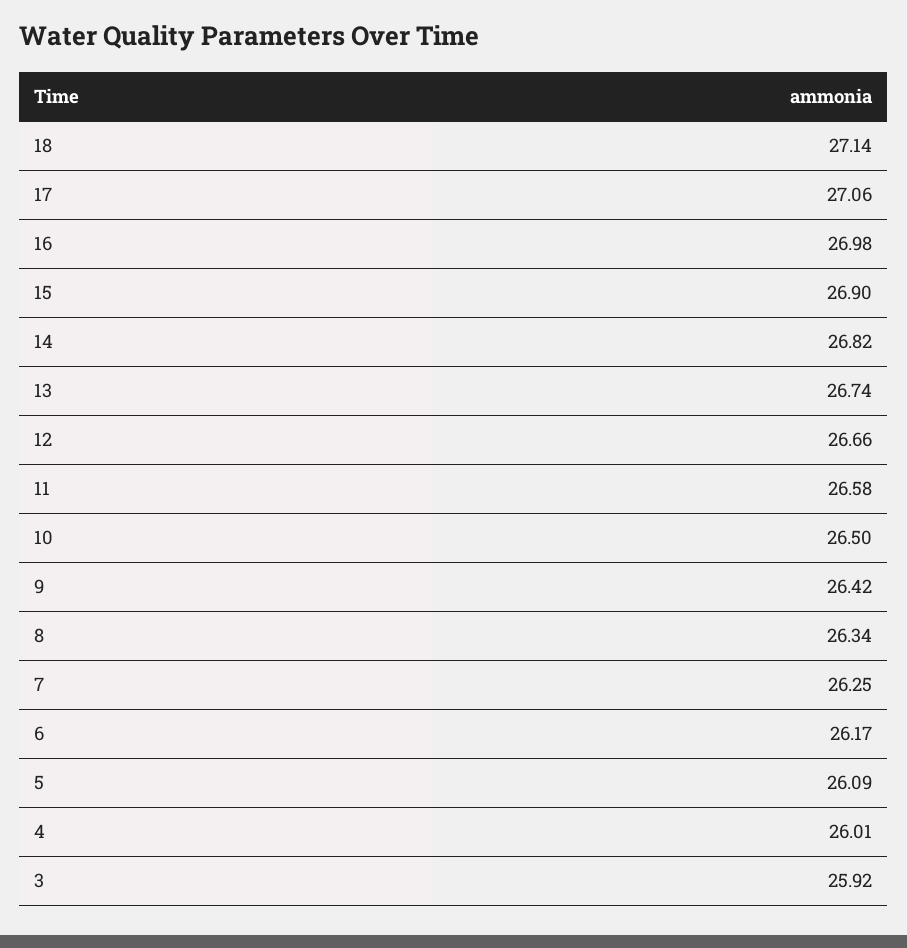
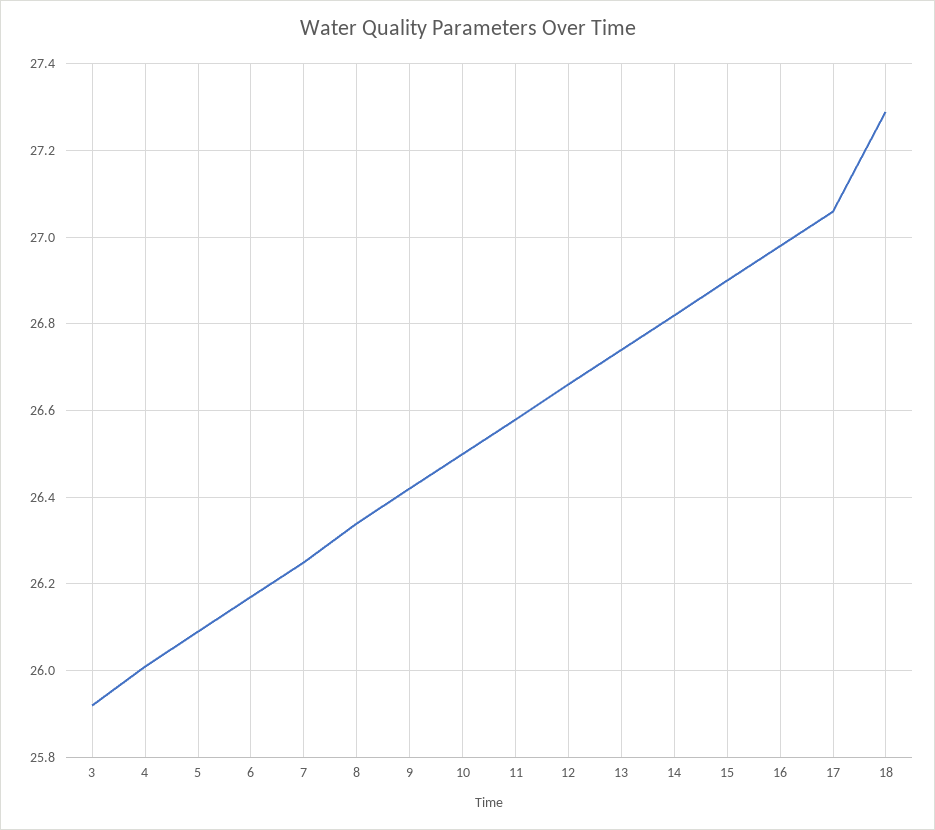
18: 27.14 -> 27.3

